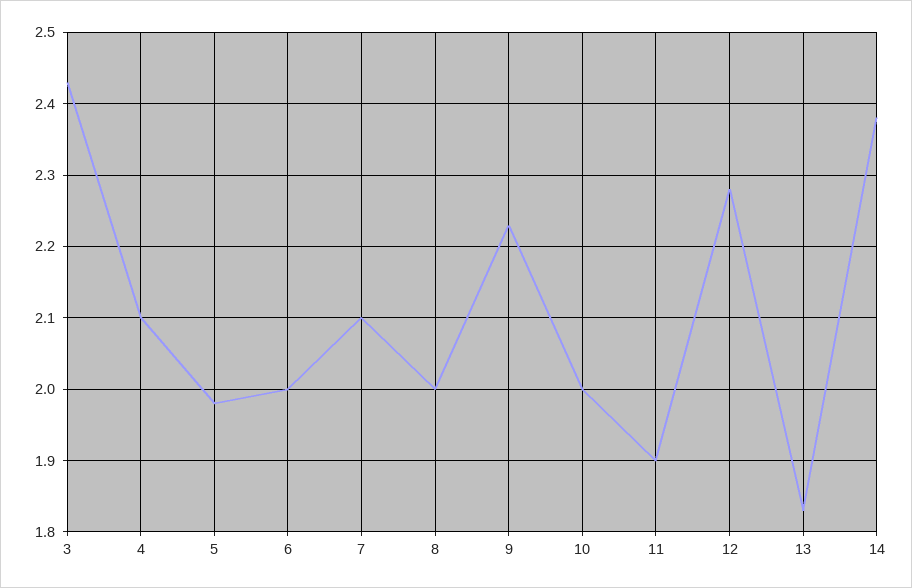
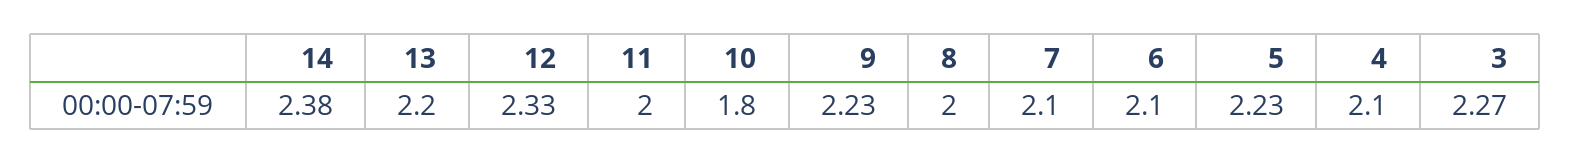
3: 2.43 -> 2.27
5: 1.98 -> 2.23
6: 2 -> 2.1
10: 2 -> 1.8
11: 1.9 -> 2
12: 2.28 -> 2.33
13: 1.83 -> 2.2

